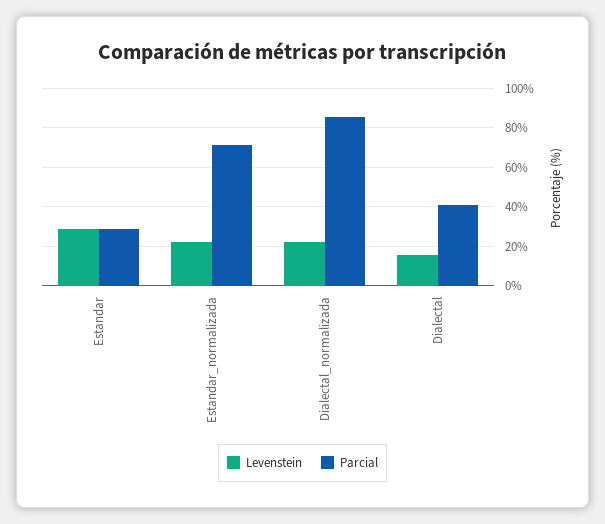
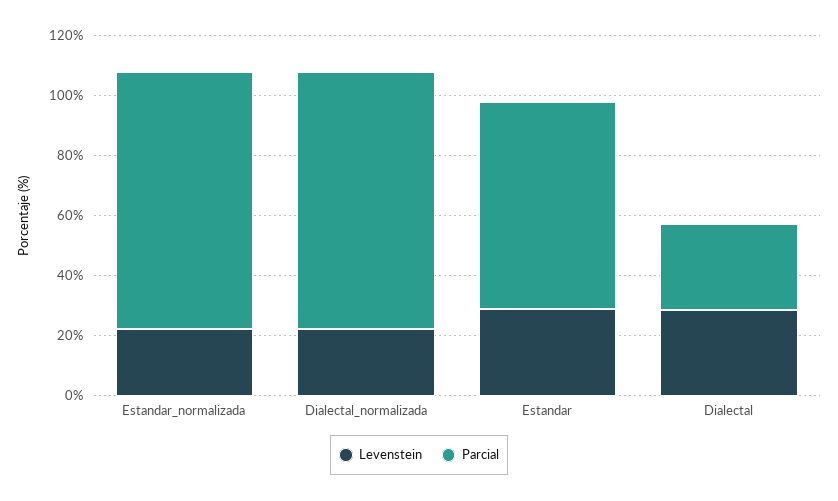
Parcial, Estandar: 30 -> 70
Parcial, Estandar_normalizada: 70 -> 85
Levenstein, Dialectal: 15 -> 30
Parcial, Dialectal: 40 -> 30

